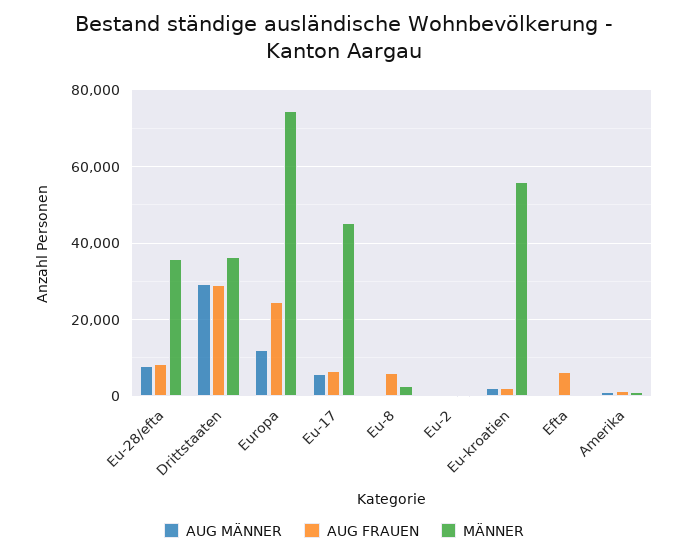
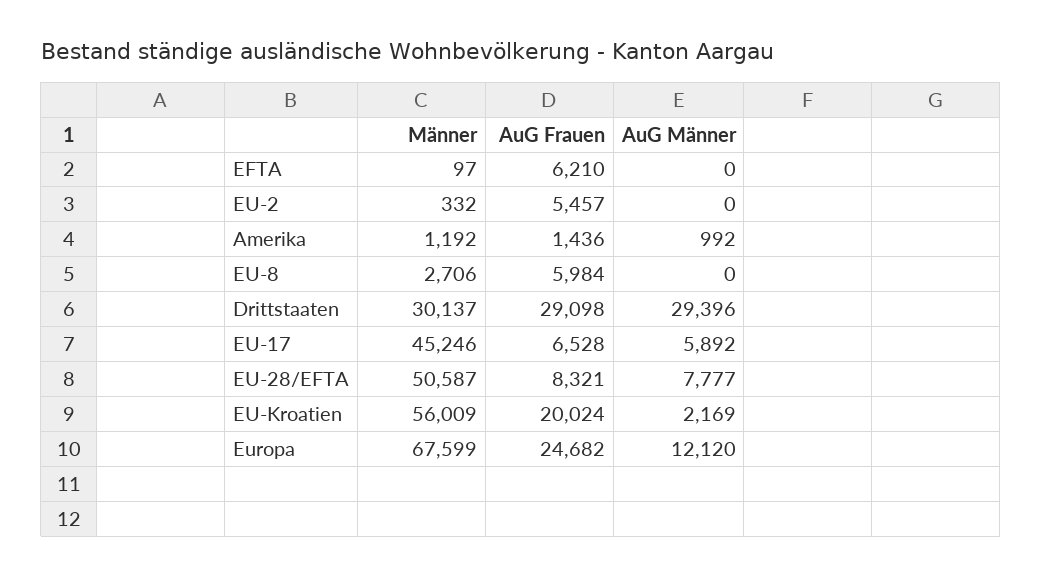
MÄNNER, Eu-28/efta: 36000 -> 50587
MÄNNER, Drittstaaten: 36000 -> 30137
MÄNNER, Europa: 74000 -> 67599
AUG FRAUEN, Eu-2: 0 -> 5457
AUG FRAUEN, Eu-kroatien: 2000 -> 20024

